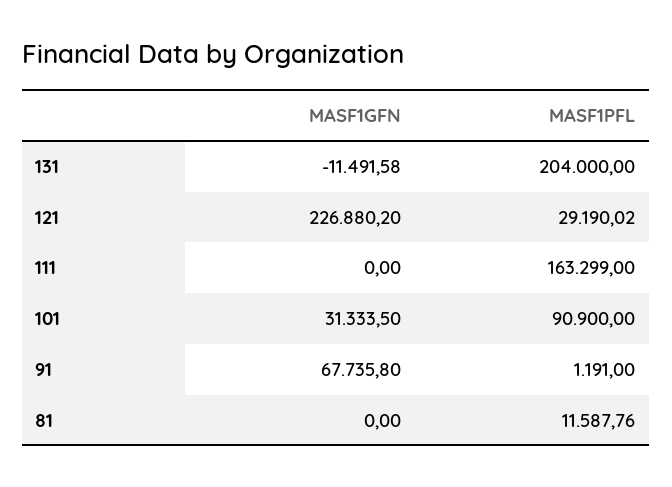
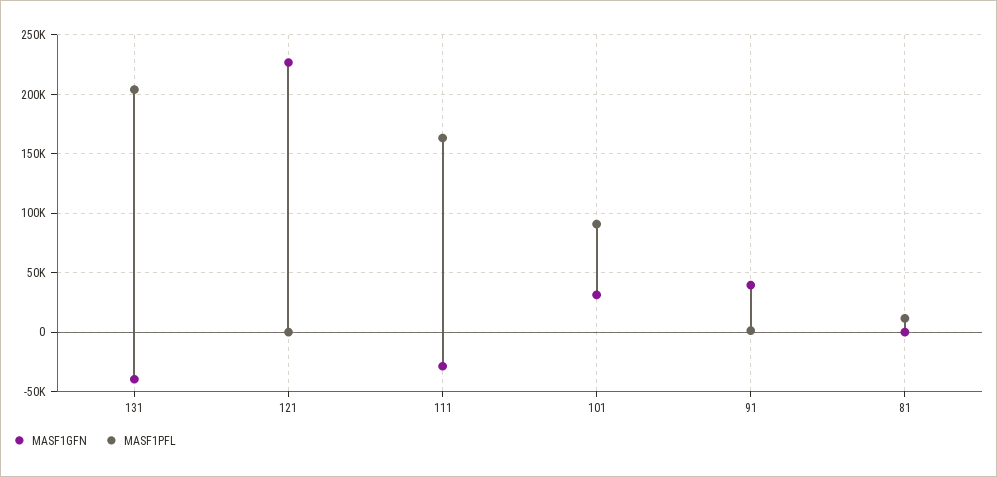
MASF1GFN, 131: -11491.58 -> -40000
MASF1PFL, 121: 29190.02 -> 0
MASF1GFN, 111: 0 -> -30000
MASF1GFN, 91: 67735.8 -> 40000

